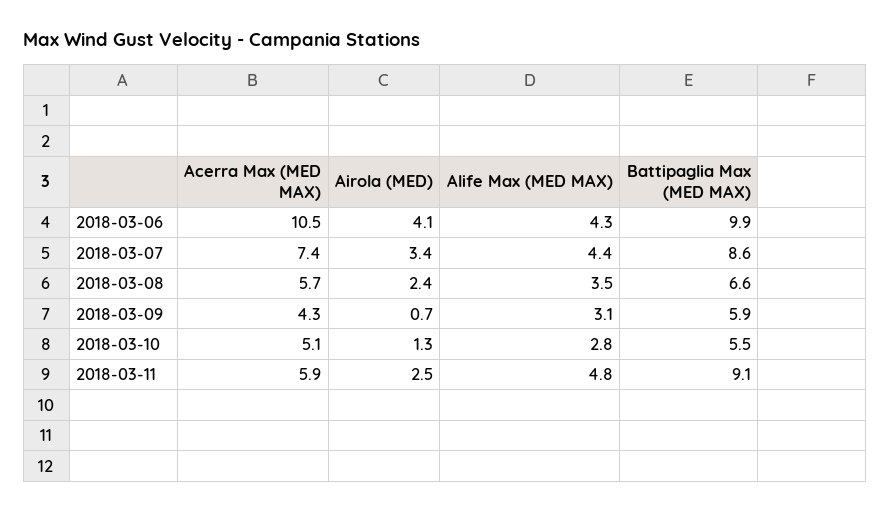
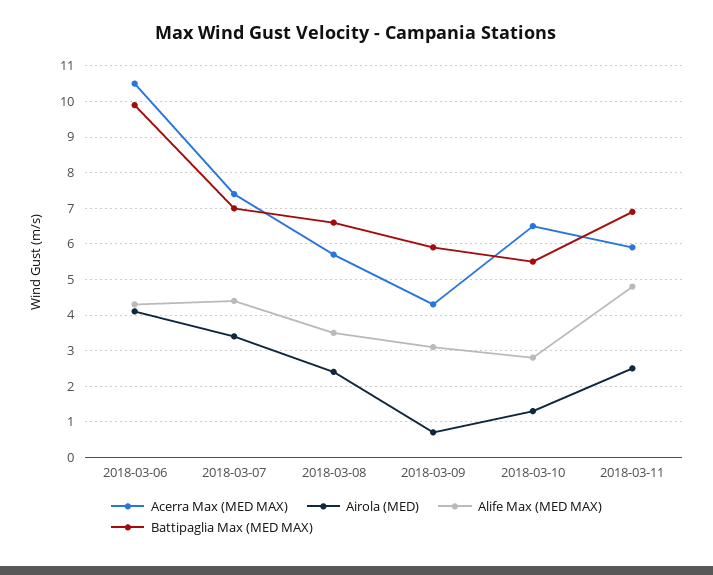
Battipaglia Max (MED MAX), 2018-03-07: 8.6 -> 7
Acerra Max (MED MAX), 2018-03-10: 5.1 -> 6.5
Battipaglia Max (MED MAX), 2018-03-11: 9.1 -> 7

